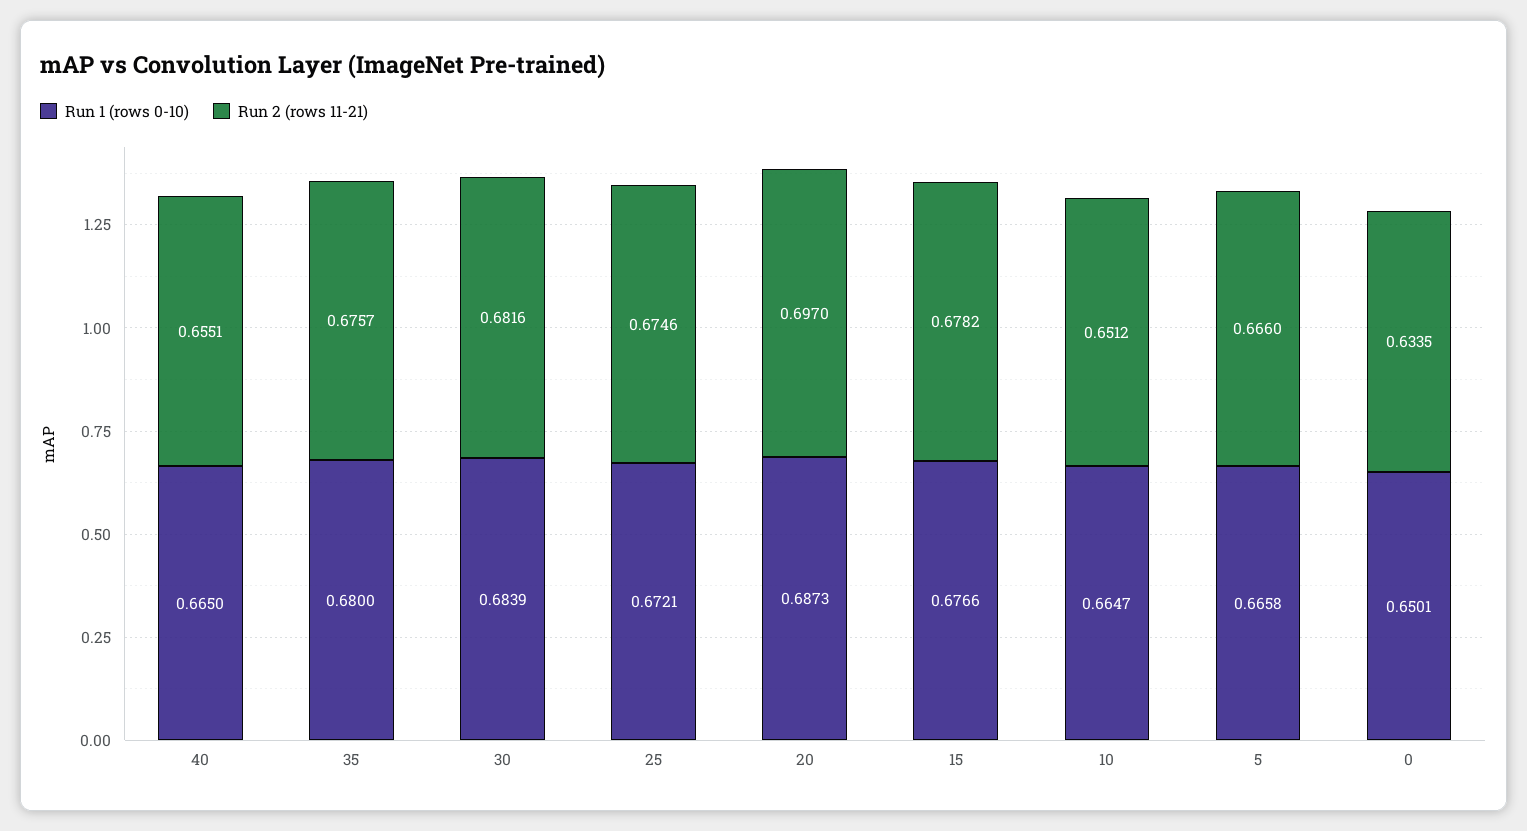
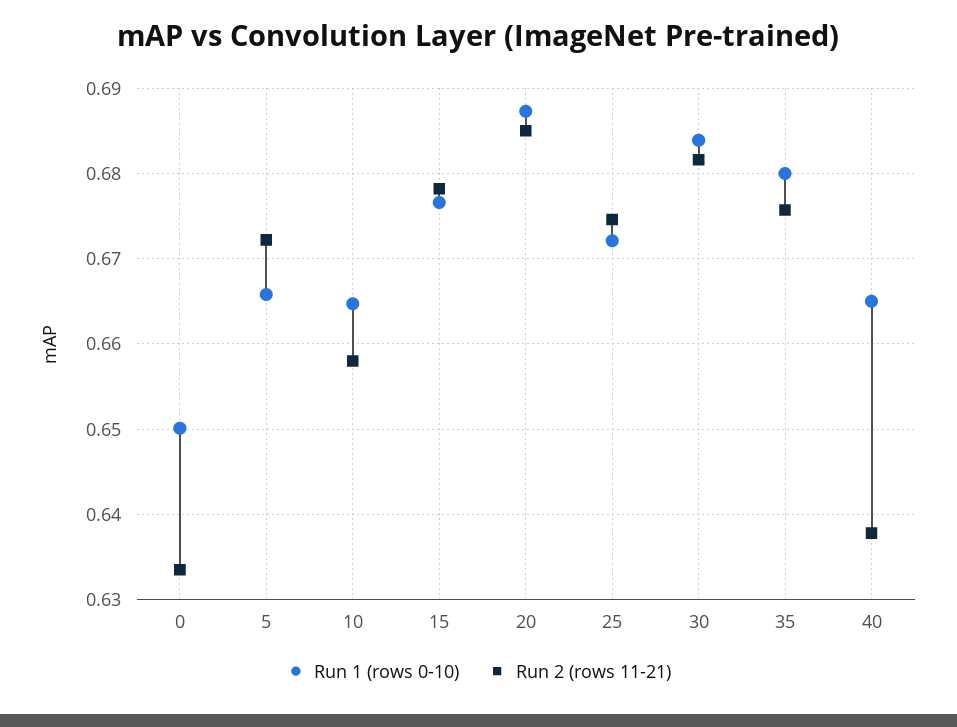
Run 2 (rows 11-21), 40: 0.6551 -> 0.638
Run 2 (rows 11-21), 20: 0.697 -> 0.685
Run 2 (rows 11-21), 10: 0.6512 -> 0.658
Run 2 (rows 11-21), 5: 0.666 -> 0.672

